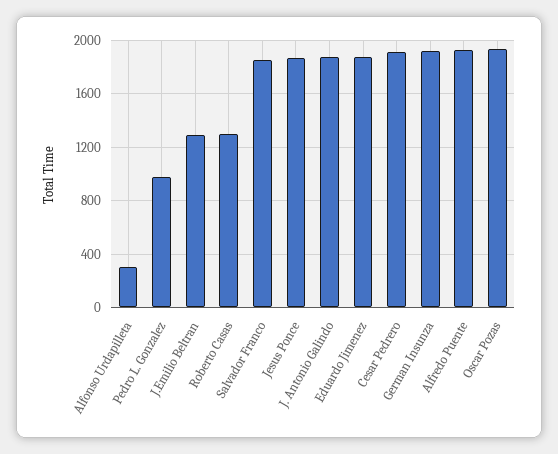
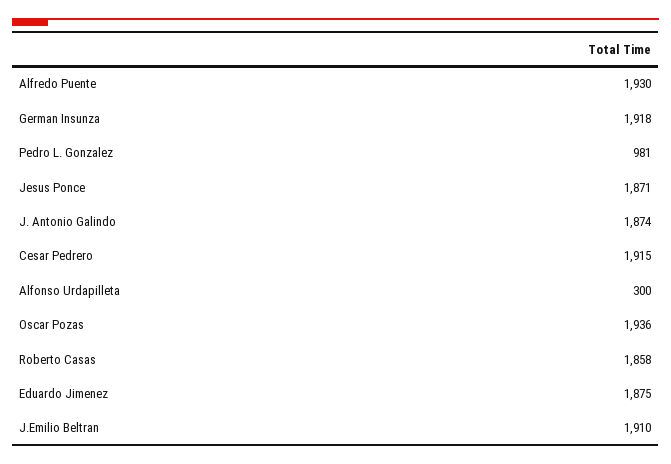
J.Emilio Beltran: 1300 -> 1910
Roberto Casas: 1300 -> 1858
Salvador Franco: 1850 -> none

